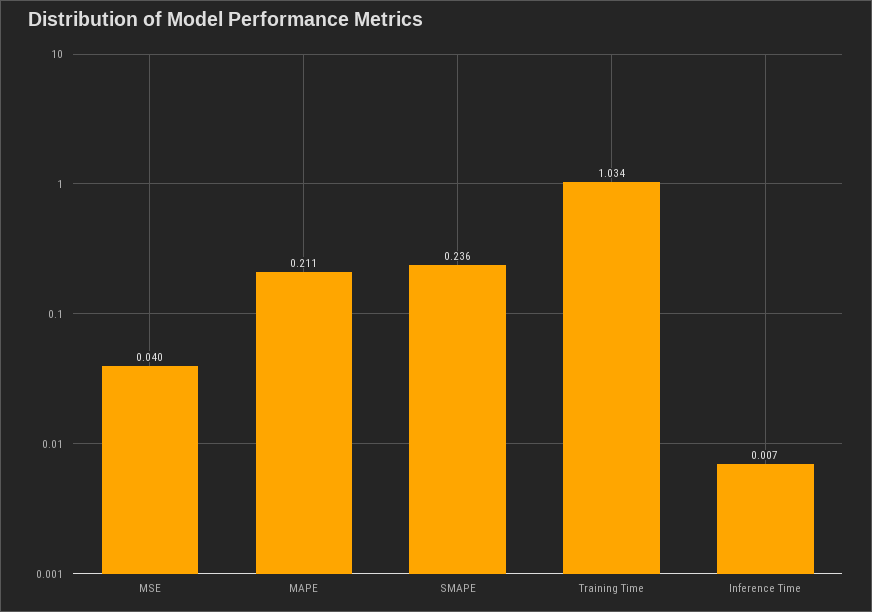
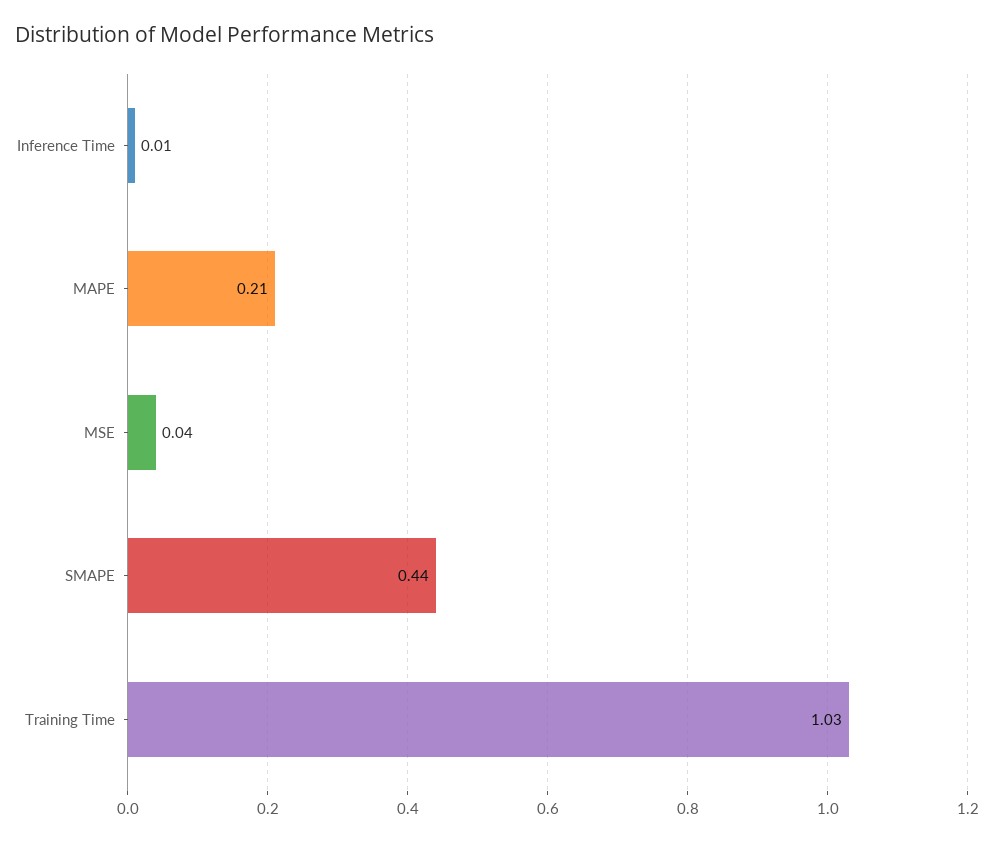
SMAPE: 0.236 -> 0.44

